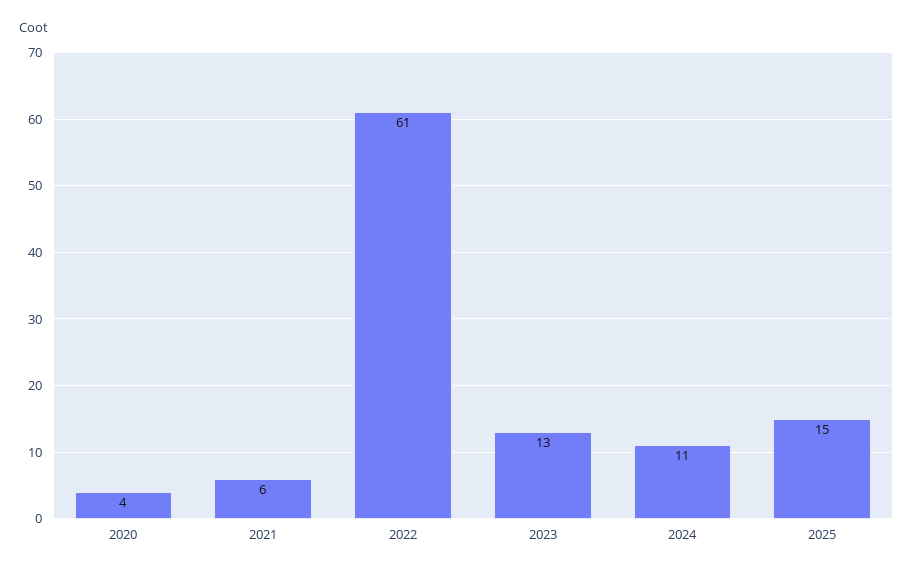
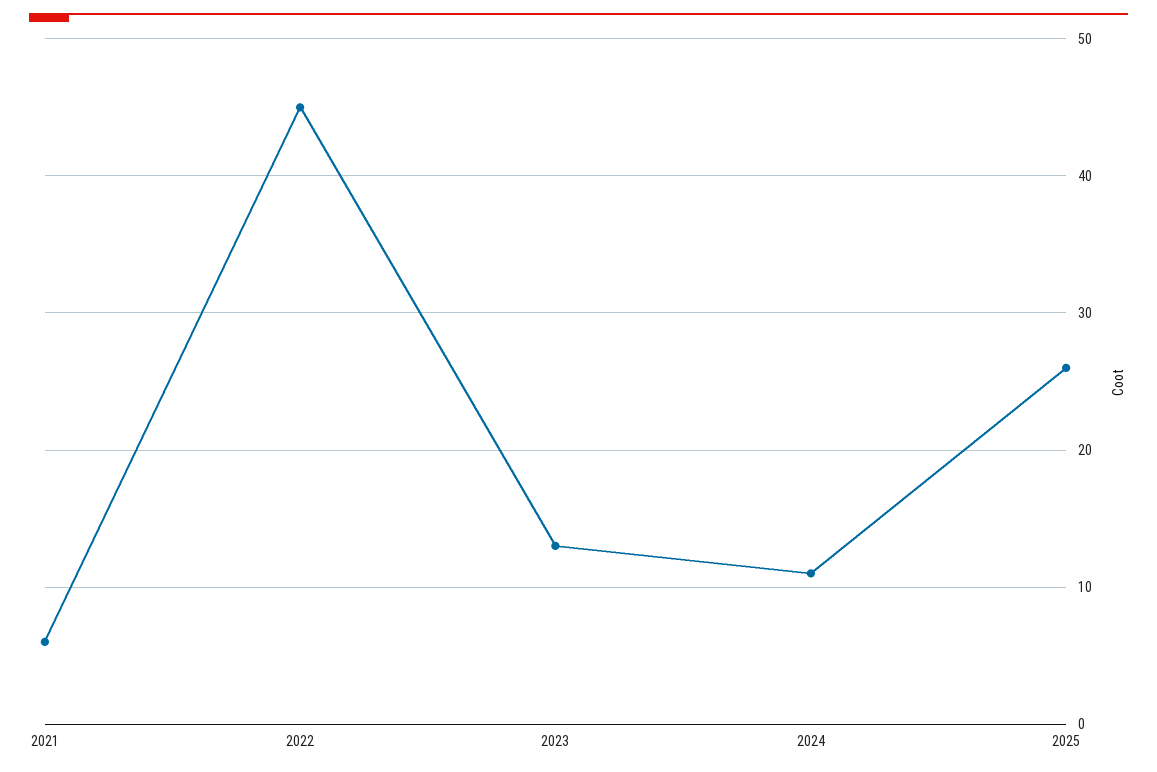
2020: 4 -> none
2022: 61 -> 45
2025: 15 -> 26

